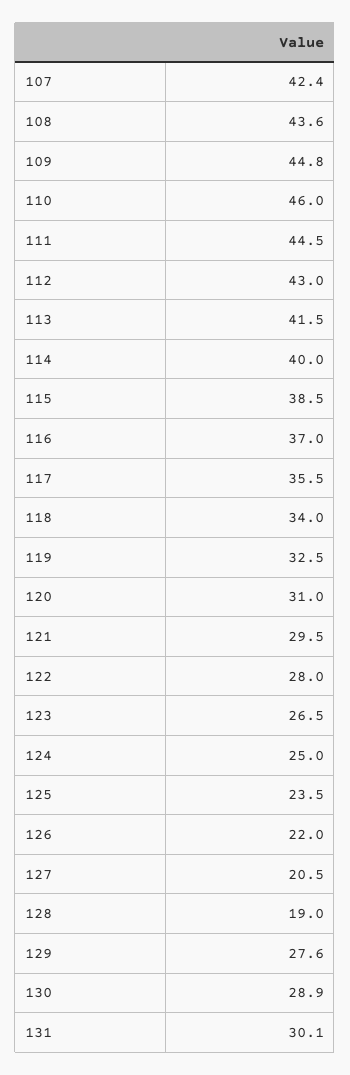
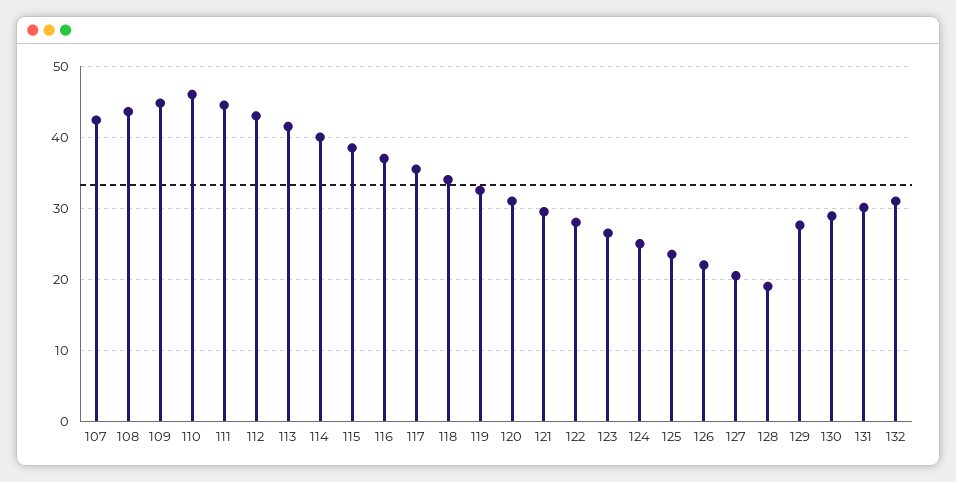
132: none -> 31

